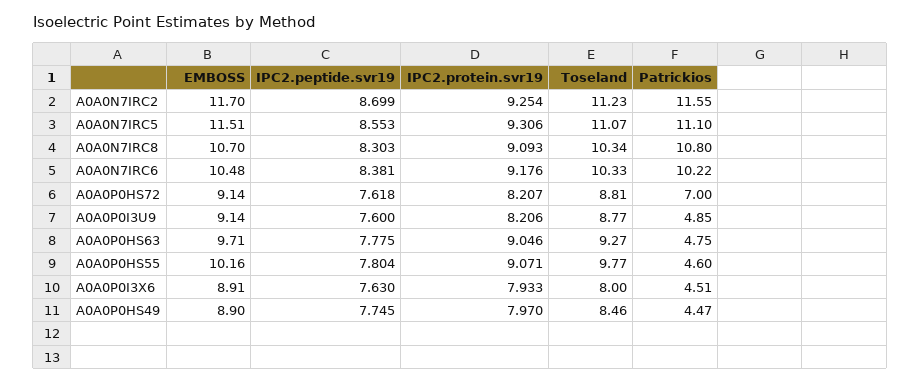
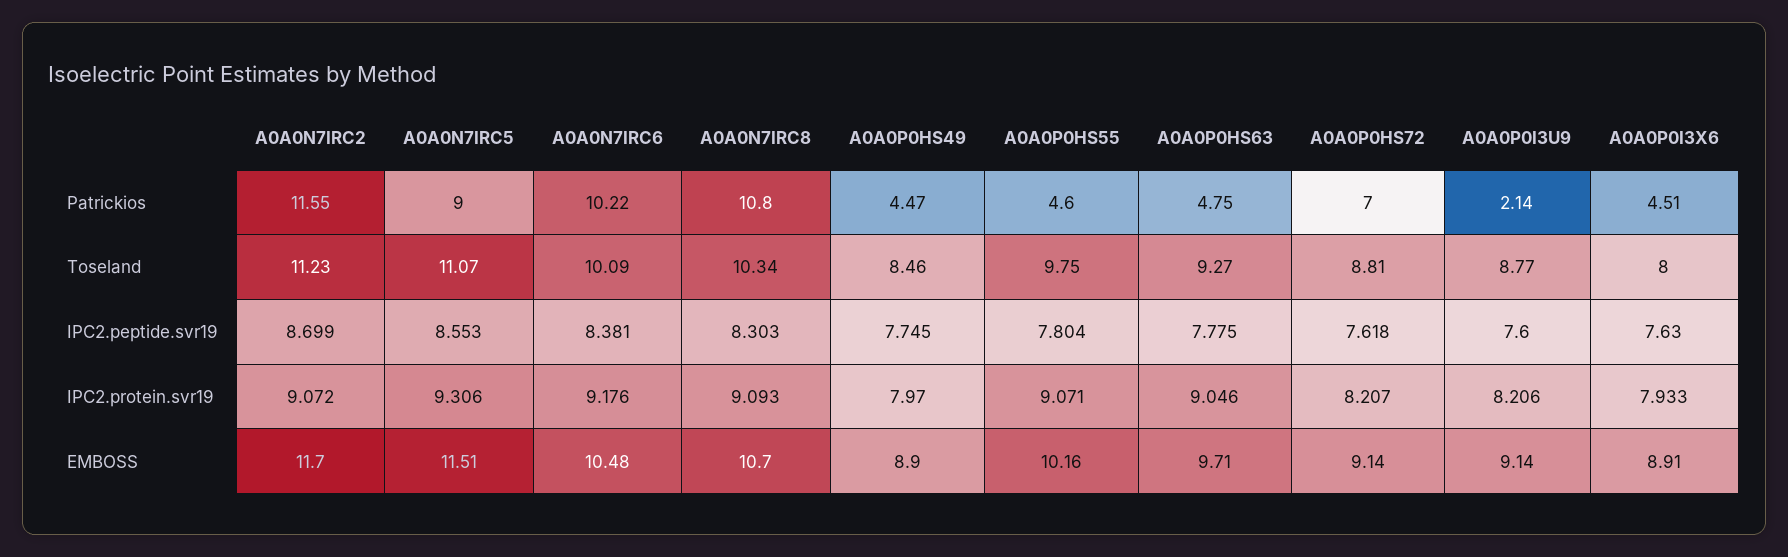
IPC2.protein.svr19, A0A0N7IRC2: 9.254 -> 9.072
Patrickios, A0A0N7IRC5: 11.1 -> 9
Toseland, A0A0N7IRC6: 10.33 -> 10.09
Patrickios, A0A0P0I3U9: 4.85 -> 2.14
Toseland, A0A0P0HS55: 9.77 -> 9.75

